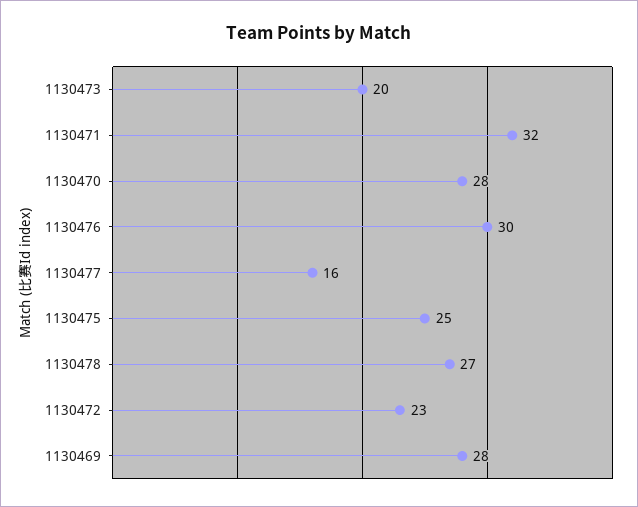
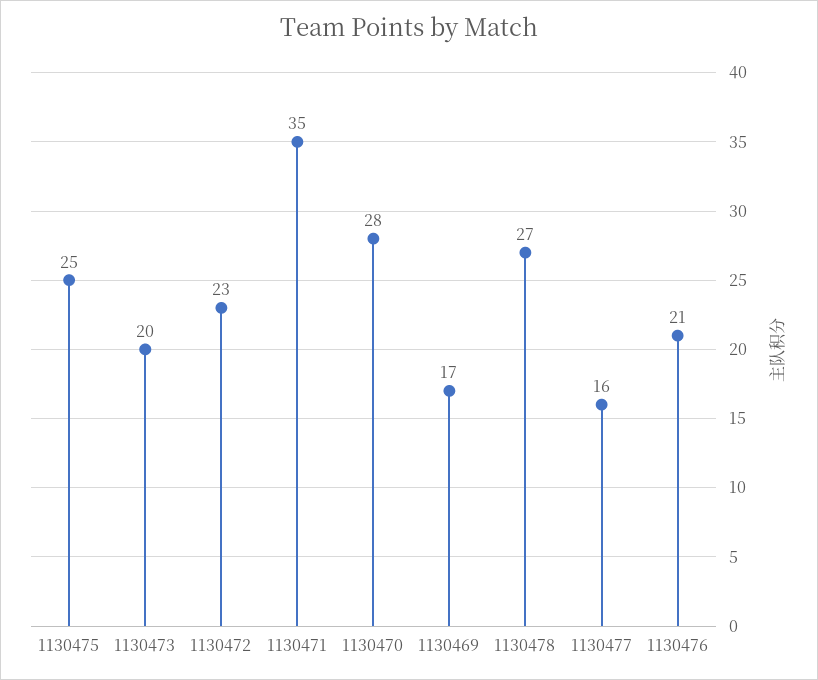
1130471: 32 -> 35
1130476: 30 -> 21
1130469: 28 -> 17

